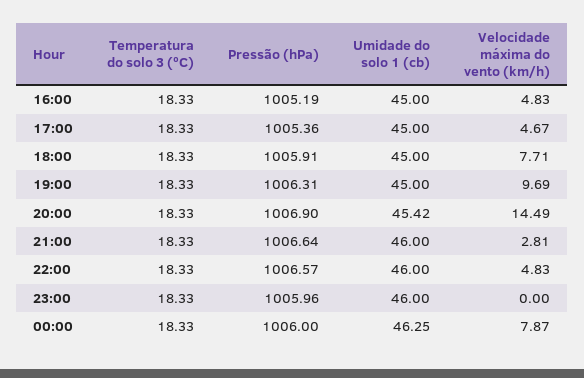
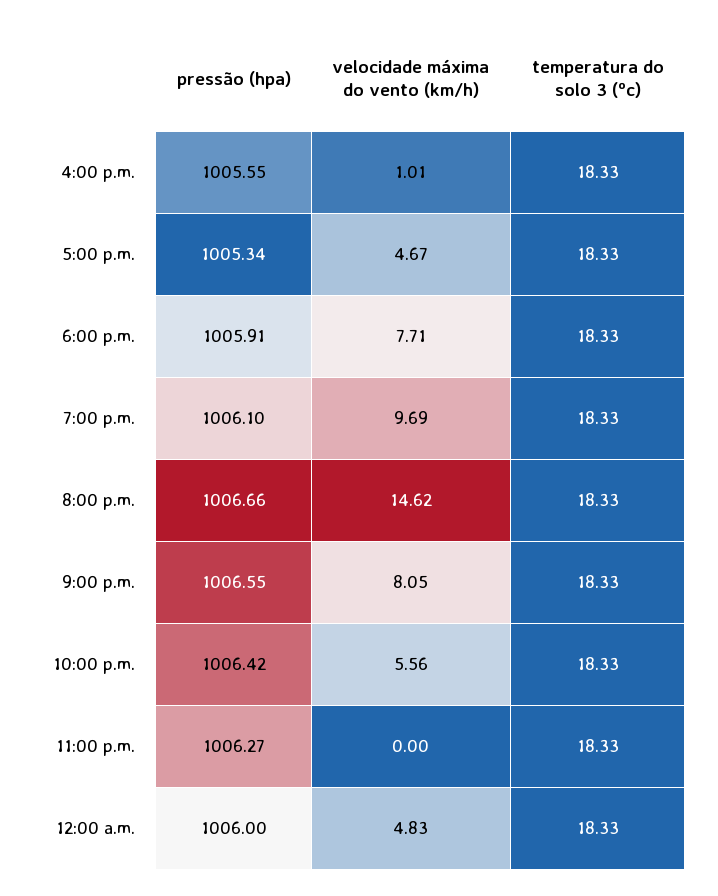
Pressão (hPa), 16:00: 1005.19 -> 1005.55
Umidade do solo 1 (cb), 16:00: 45 -> none
Velocidade máxima do vento (km/h), 16:00: 4.83 -> 1.01
Pressão (hPa), 17:00: 1005.36 -> 1005.34
Umidade do solo 1 (cb), 17:00: 45 -> none
Umidade do solo 1 (cb), 18:00: 45 -> none
Pressão (hPa), 19:00: 1006.31 -> 1006.1
Umidade do solo 1 (cb), 19:00: 45 -> none
Pressão (hPa), 20:00: 1006.9 -> 1006.66
Umidade do solo 1 (cb), 20:00: 45.42 -> none
Velocidade máxima do vento (km/h), 20:00: 14.49 -> 14.62
Pressão (hPa), 21:00: 1006.64 -> 1006.55
Umidade do solo 1 (cb), 21:00: 46 -> none
Velocidade máxima do vento (km/h), 21:00: 2.81 -> 8.05
Pressão (hPa), 22:00: 1006.57 -> 1006.42
Umidade do solo 1 (cb), 22:00: 46 -> none
Velocidade máxima do vento (km/h), 22:00: 4.83 -> 5.56
Pressão (hPa), 23:00: 1005.96 -> 1006.27
Umidade do solo 1 (cb), 23:00: 46 -> none
Umidade do solo 1 (cb), 00:00: 46.25 -> none
Velocidade máxima do vento (km/h), 00:00: 7.87 -> 4.83

